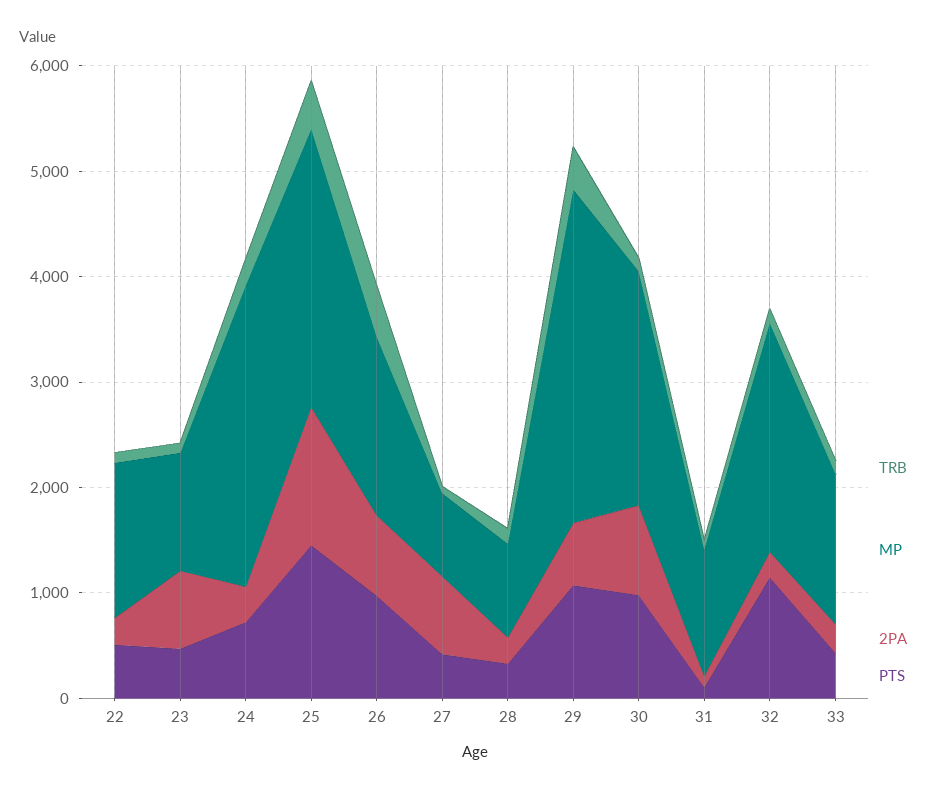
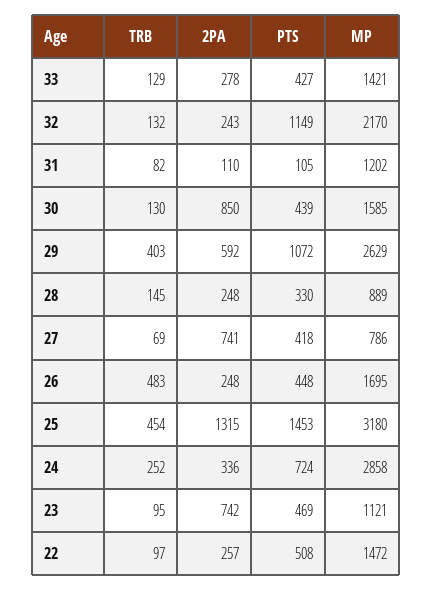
MP, 25: 2600 -> 3180
2PA, 26: 800 -> 248
PTS, 26: 1000 -> 448
MP, 29: 3200 -> 2629
MP, 30: 2200 -> 1585
PTS, 30: 1000 -> 439

